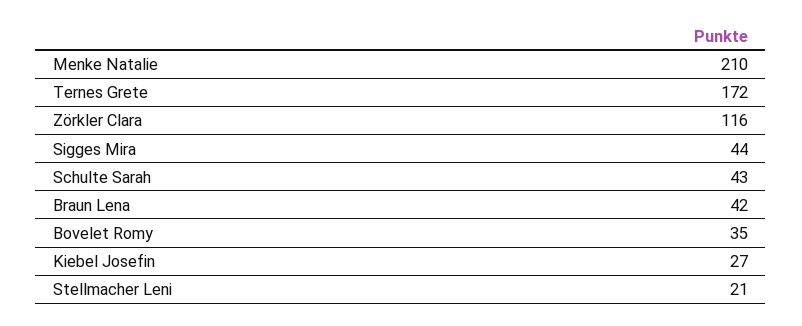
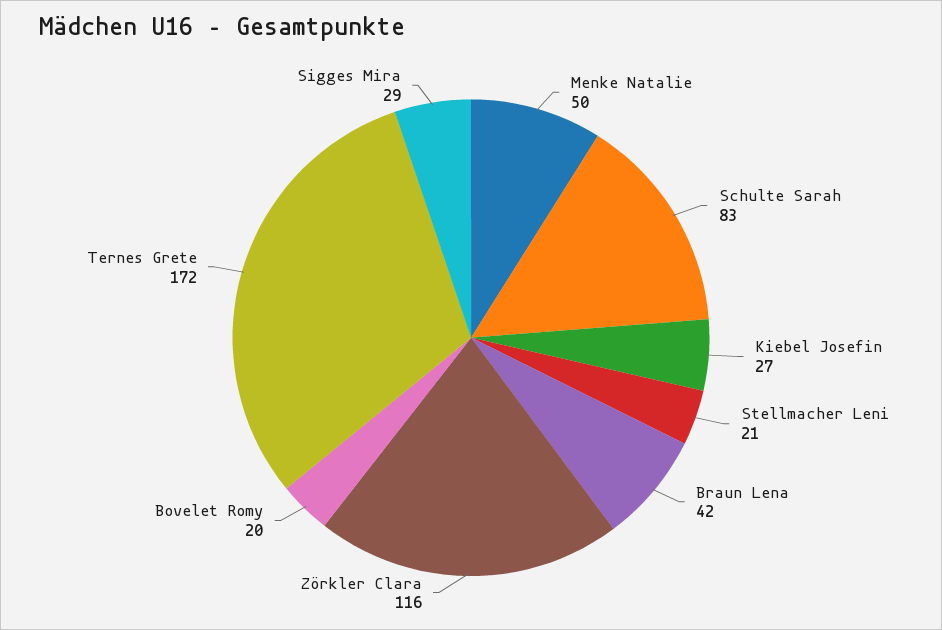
Menke Natalie: 210 -> 50
Sigges Mira: 44 -> 29
Schulte Sarah: 43 -> 83
Bovelet Romy: 35 -> 20

